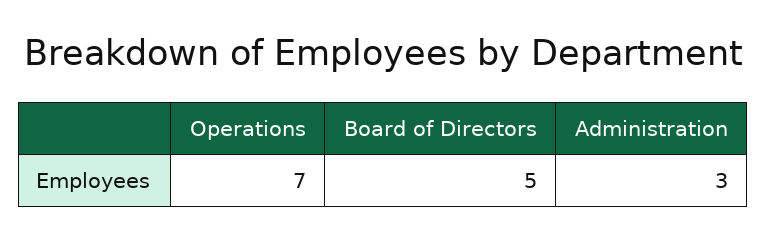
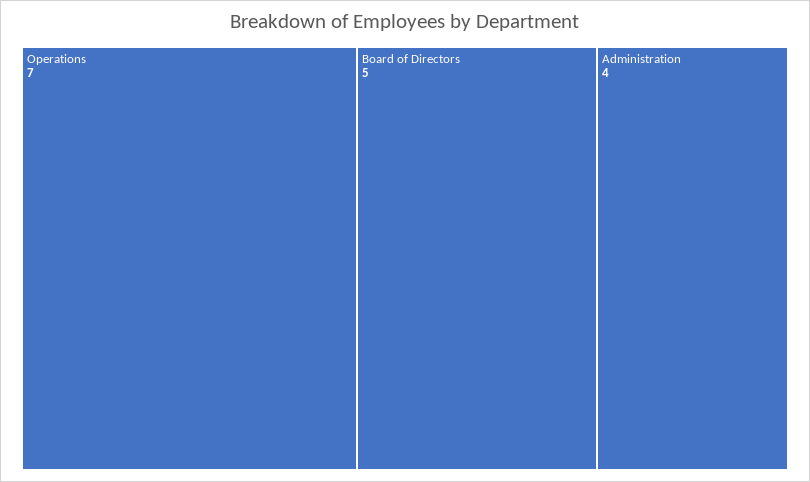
Administration: 3 -> 4

